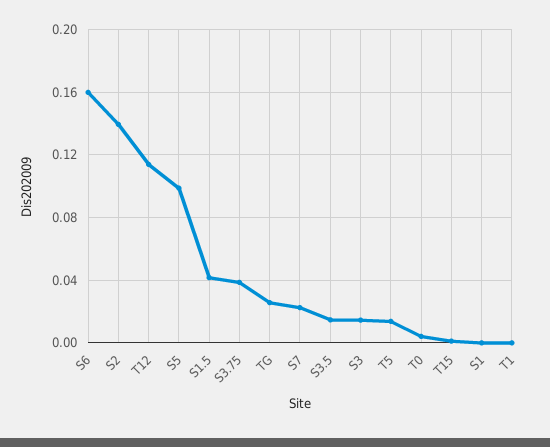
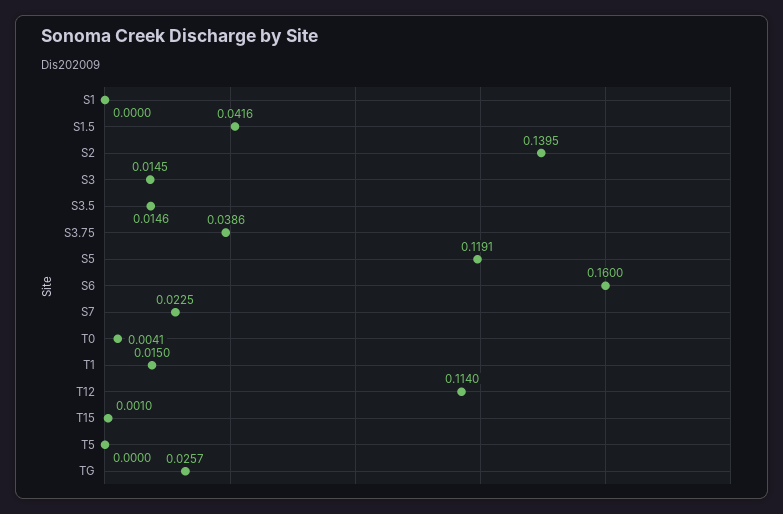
S5: 0.1 -> 0.1191
T5: 0.015 -> 0
T1: 0 -> 0.015

